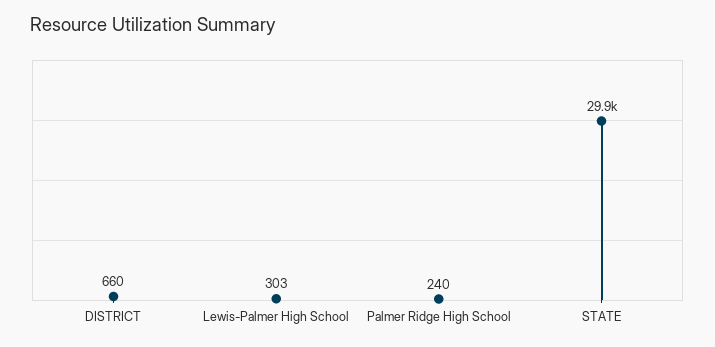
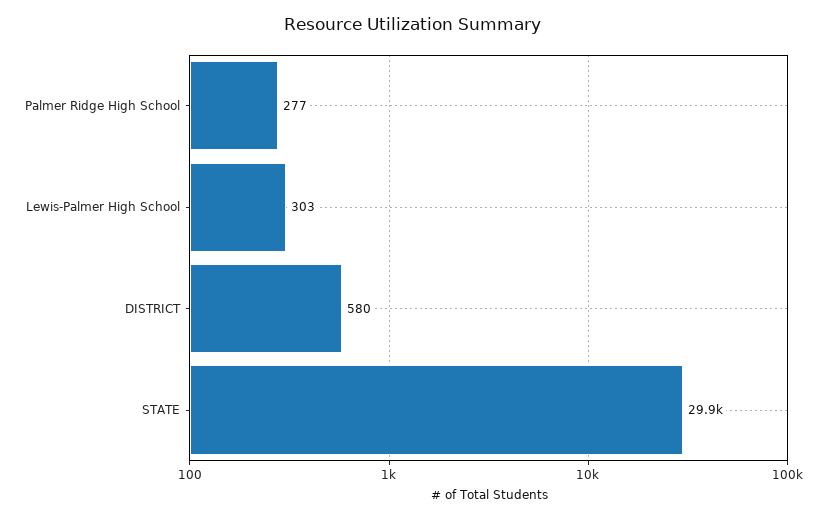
DISTRICT: 660 -> 580
Palmer Ridge High School: 240 -> 277

